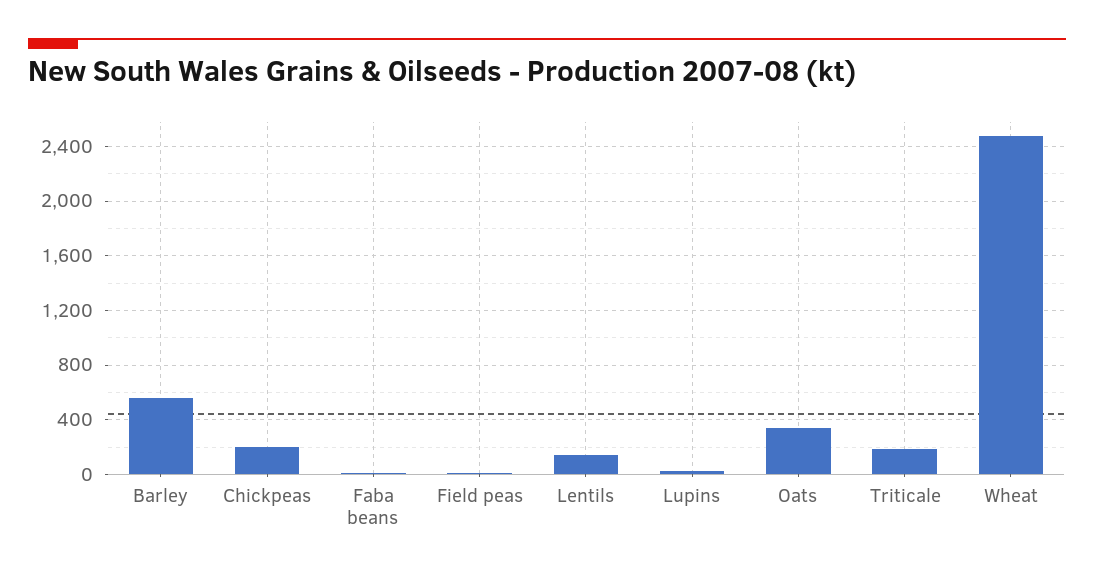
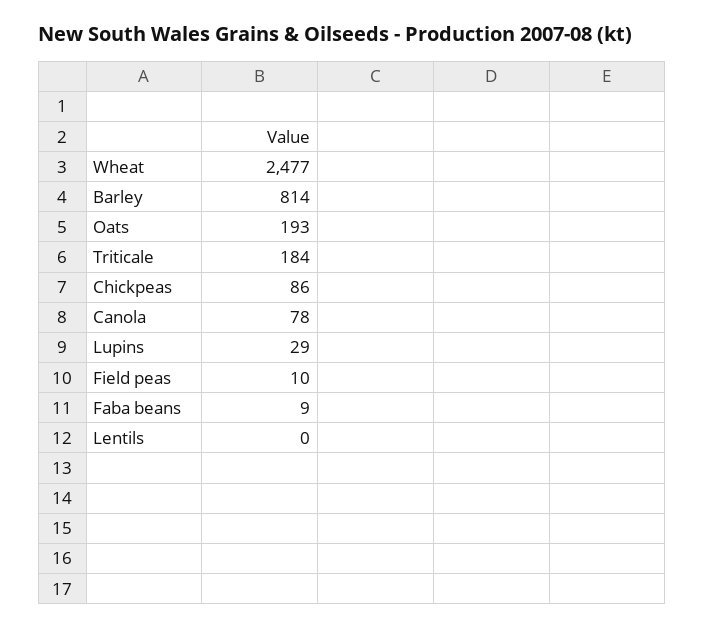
Barley: 550 -> 814
Chickpeas: 200 -> 86
Lentils: 150 -> 0
Oats: 350 -> 193
Canola: none -> 78

